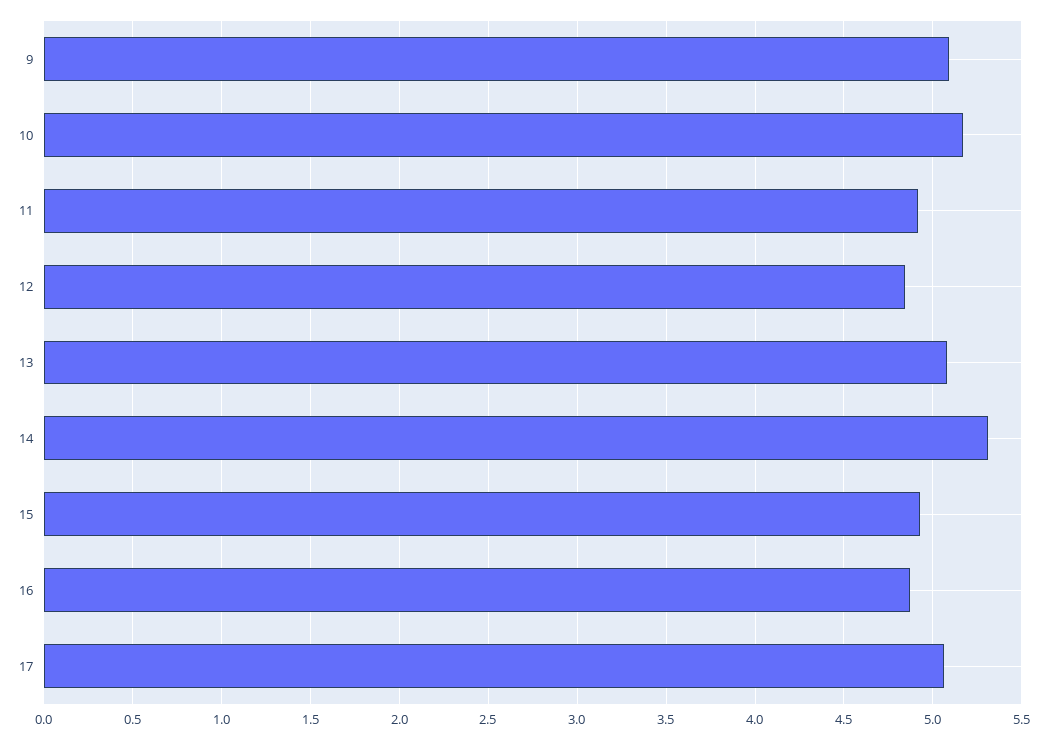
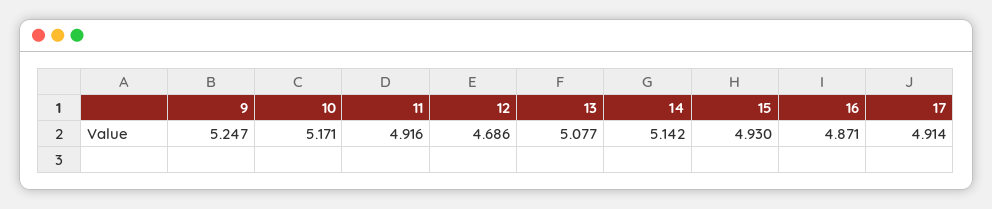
9: 5.1 -> 5.247
12: 4.85 -> 4.686
14: 5.3 -> 5.142
17: 5.05 -> 4.914

